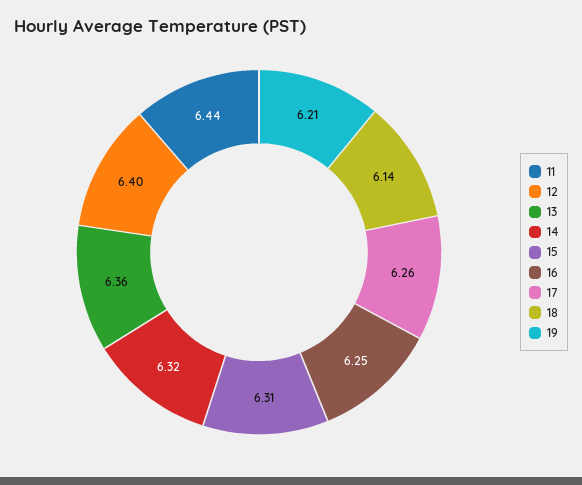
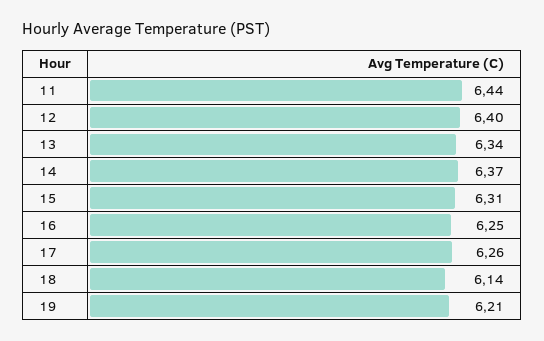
13: 6.36 -> 6.34
14: 6.32 -> 6.37

